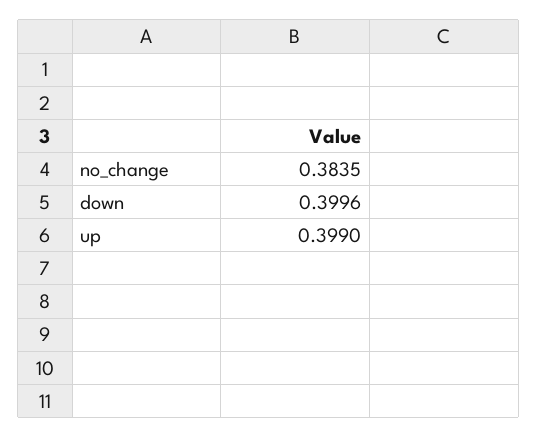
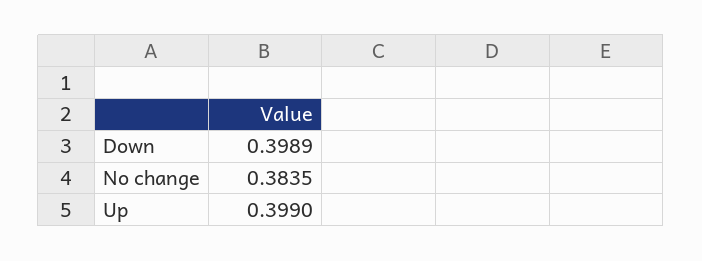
down: 0.3996 -> 0.3989

